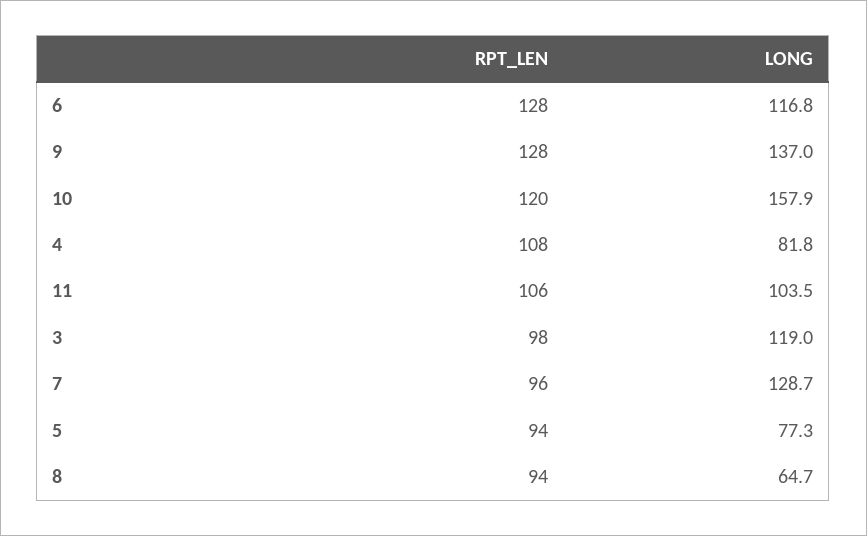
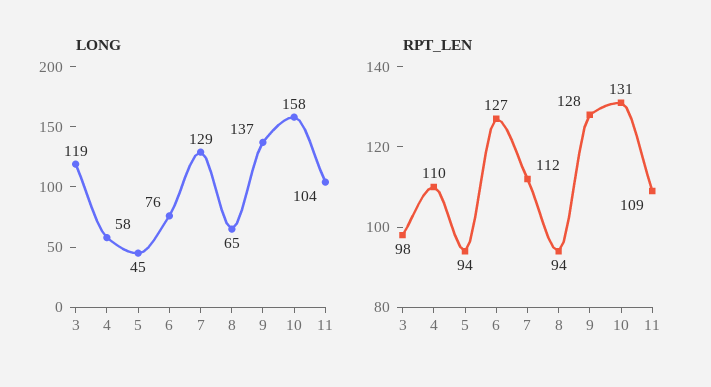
RPT_LEN, 6: 128 -> 127
LONG, 6: 116.8 -> 76
RPT_LEN, 10: 120 -> 131
RPT_LEN, 4: 108 -> 110
LONG, 4: 81.8 -> 58
RPT_LEN, 11: 106 -> 109
RPT_LEN, 7: 96 -> 112
LONG, 5: 77.3 -> 45

